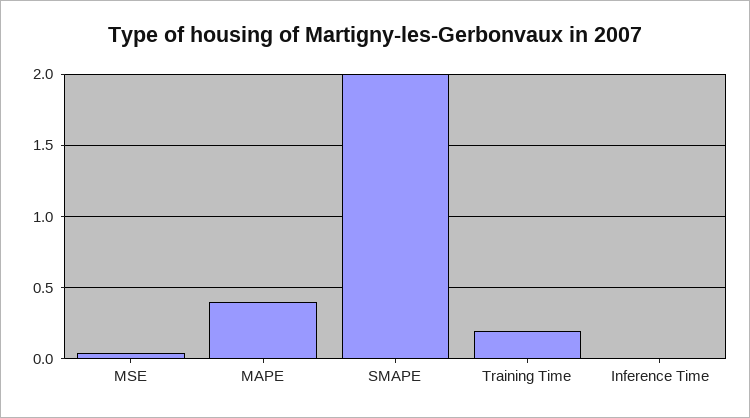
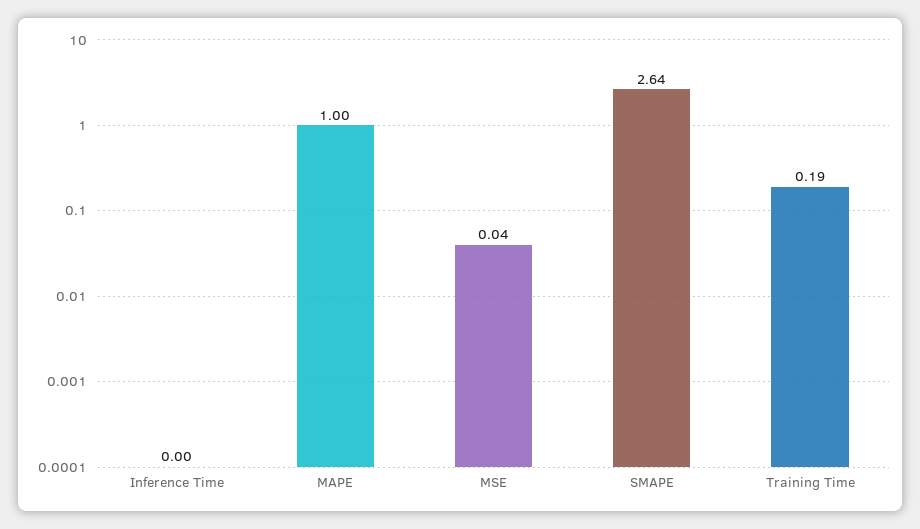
MAPE: 0.4 -> 1
SMAPE: 2 -> 2.64

